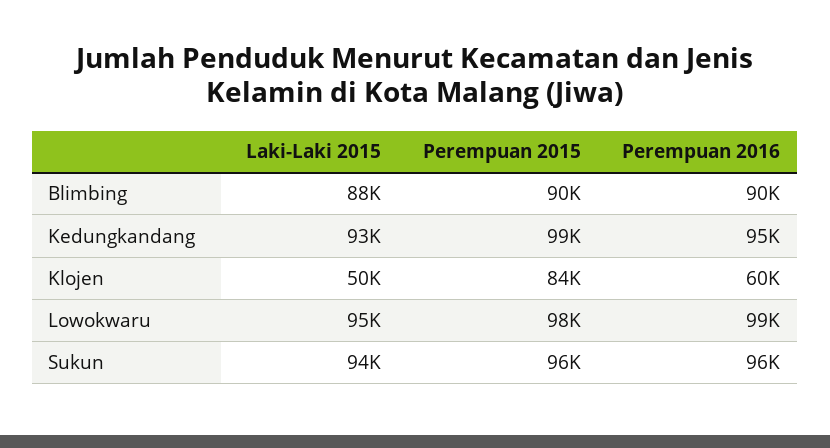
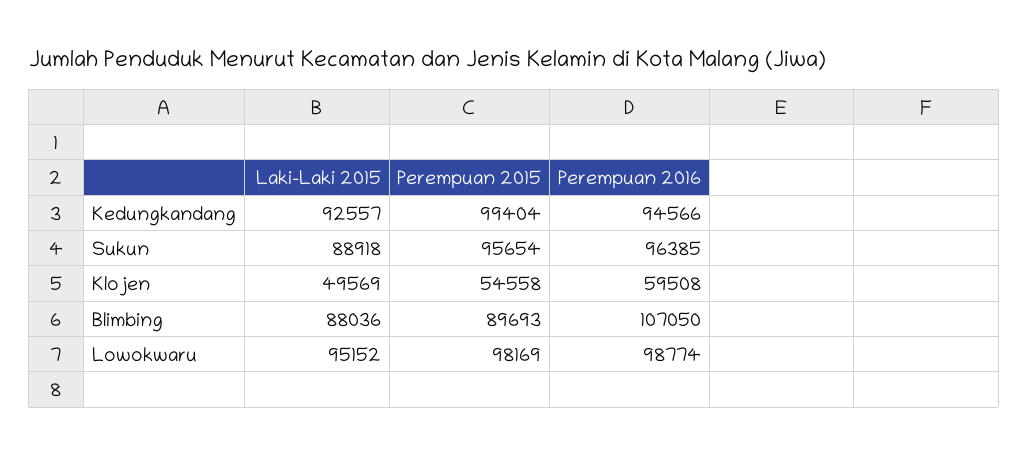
Perempuan 2016, Blimbing: 90000 -> 107050
Perempuan 2015, Klojen: 84000 -> 54558
Laki-Laki 2015, Sukun: 94000 -> 88918

